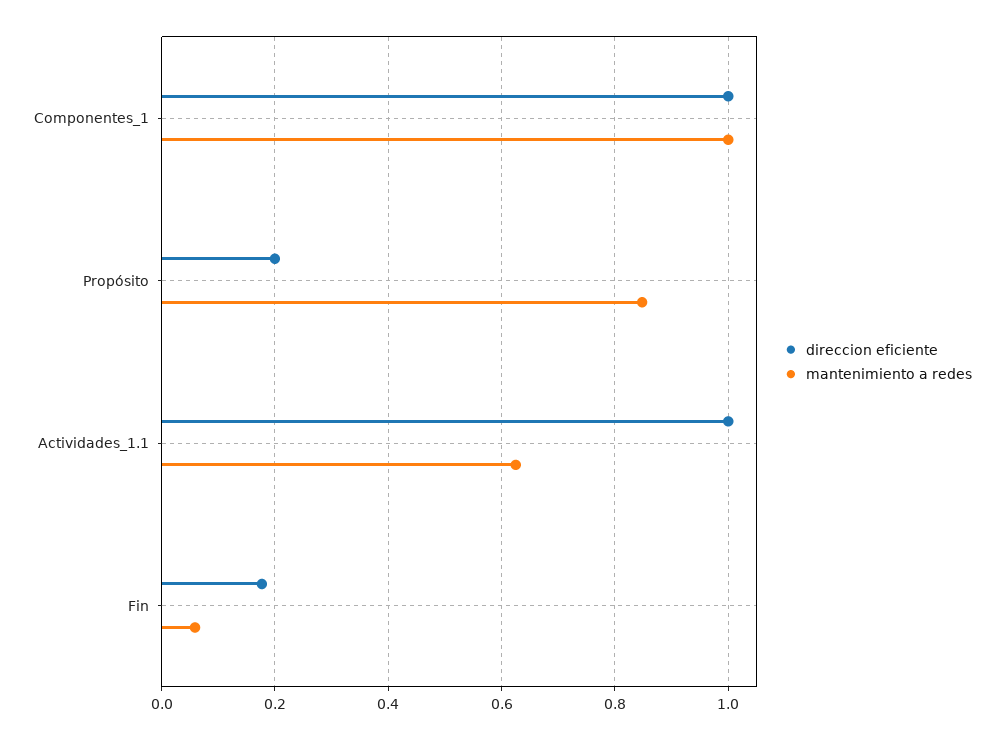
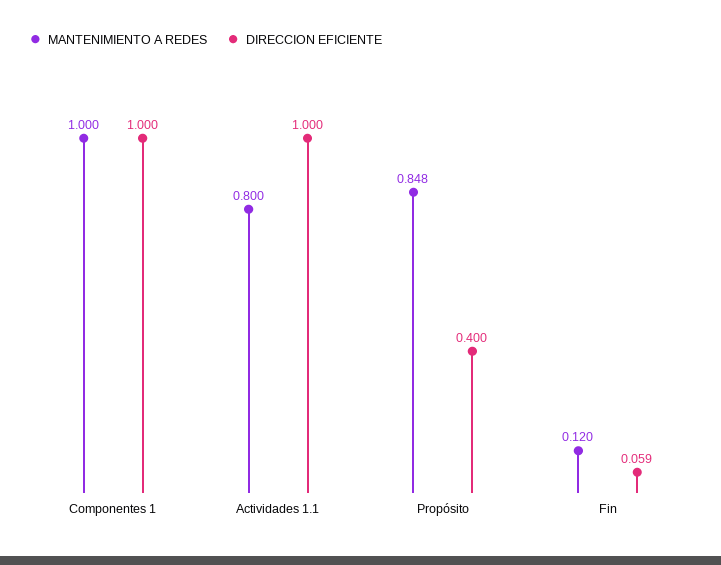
direccion eficiente, Propósito: 0.2 -> 0.4
mantenimiento a redes, Actividades_1.1: 0.62 -> 0.8
direccion eficiente, Fin: 0.18 -> 0.059
mantenimiento a redes, Fin: 0.06 -> 0.12

